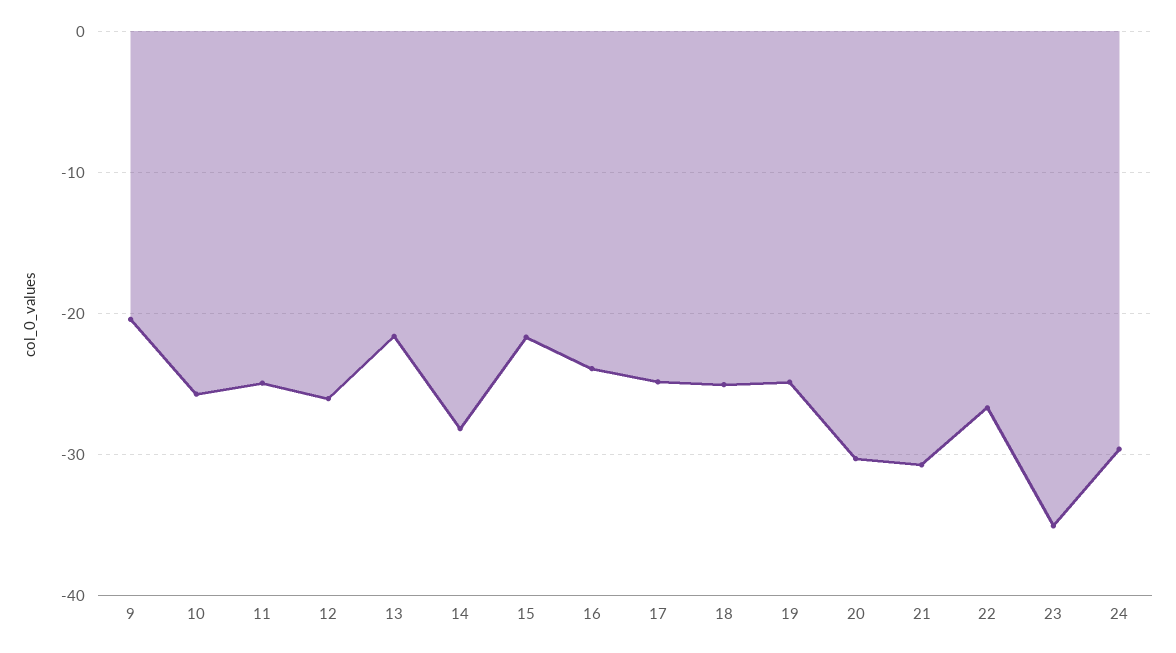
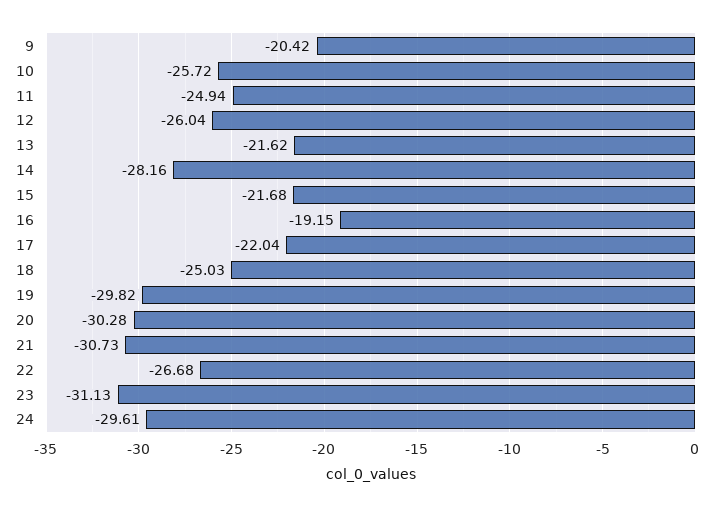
16: -24 -> -19.15
17: -25 -> -22.04
19: -25 -> -29.82
23: -35 -> -31.13

